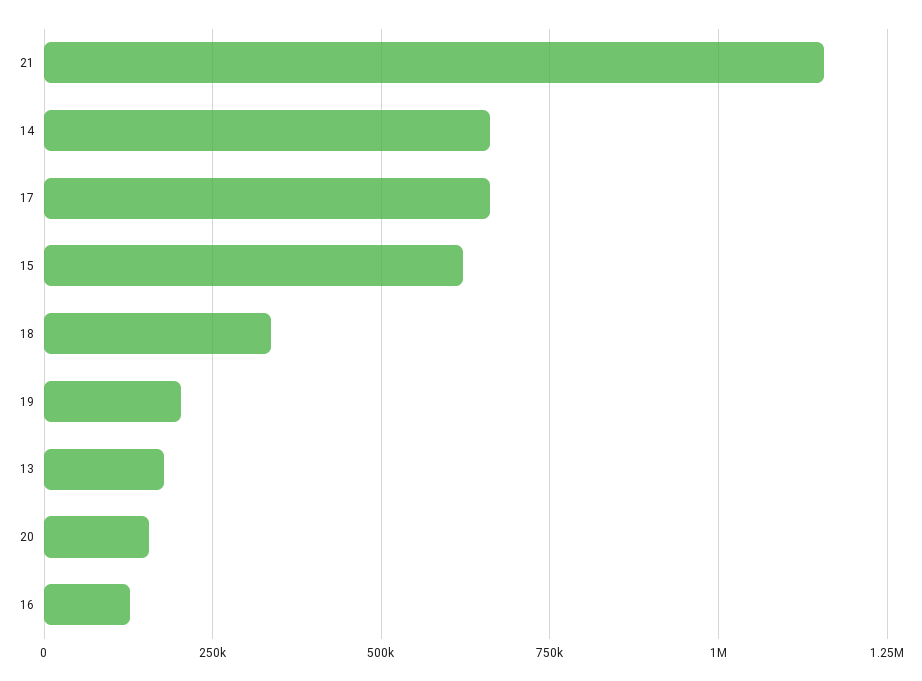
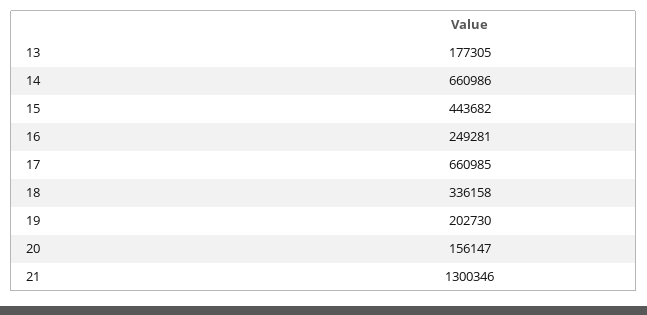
21: 1150000 -> 1300346
15: 625000 -> 443682
16: 125000 -> 249281

